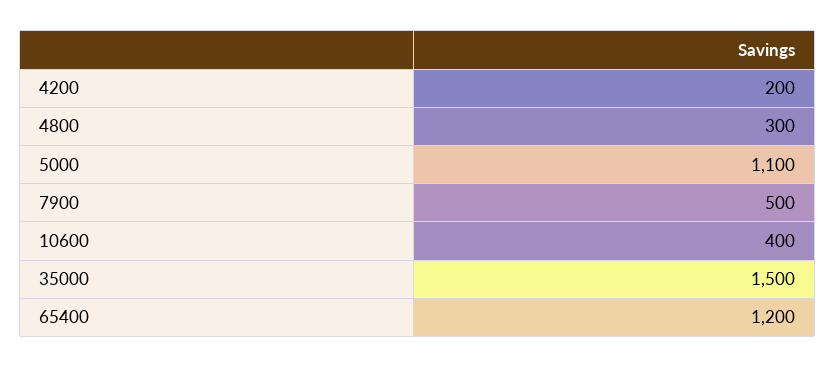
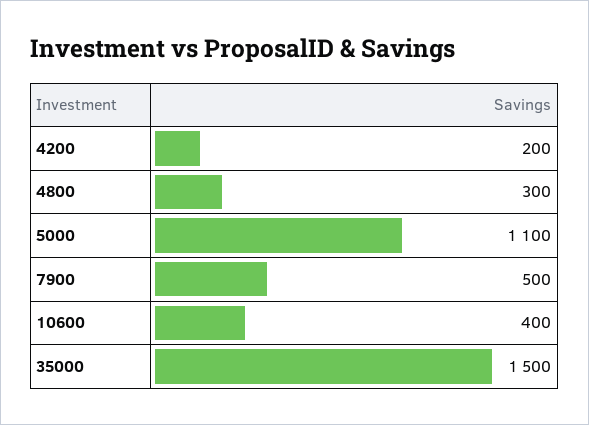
65400: 1200 -> none

